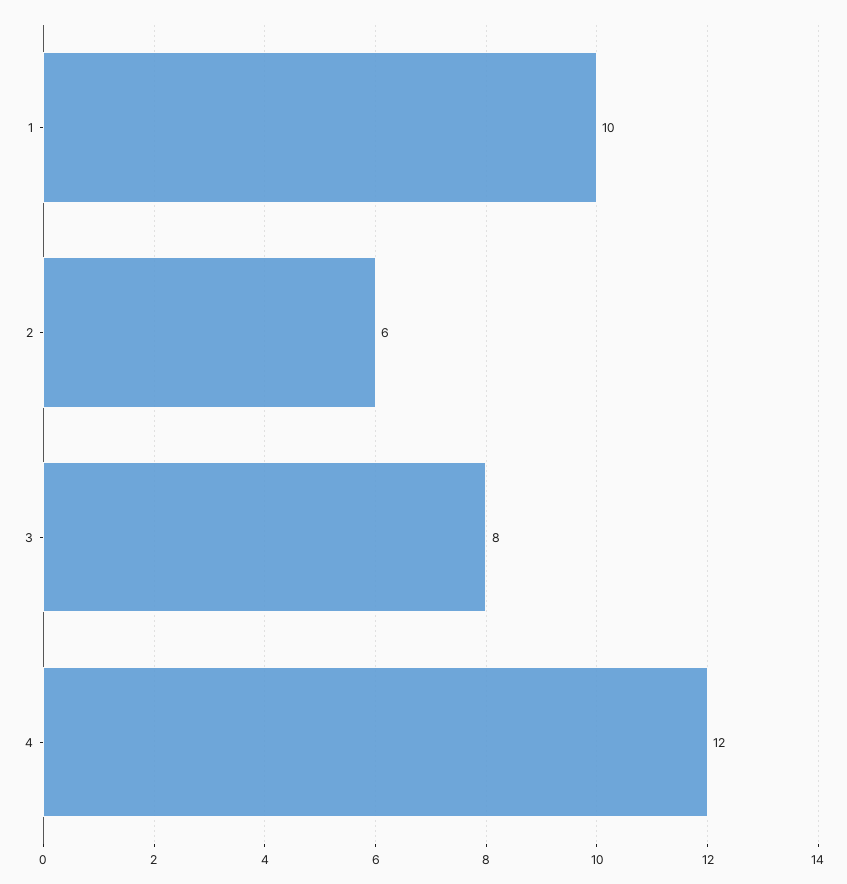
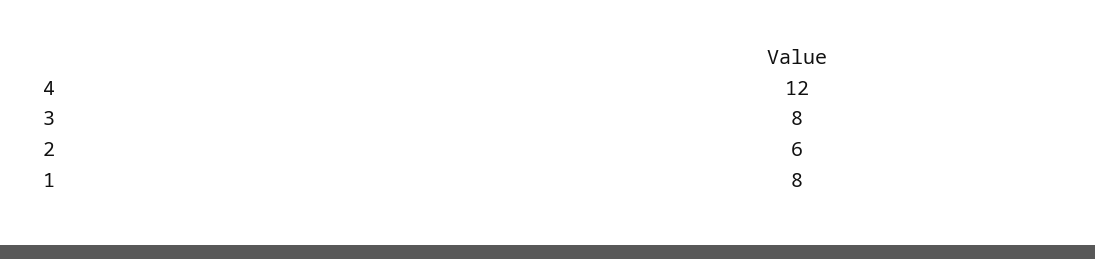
1: 10 -> 8

